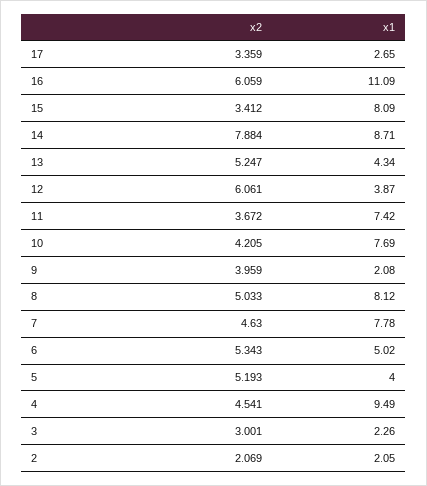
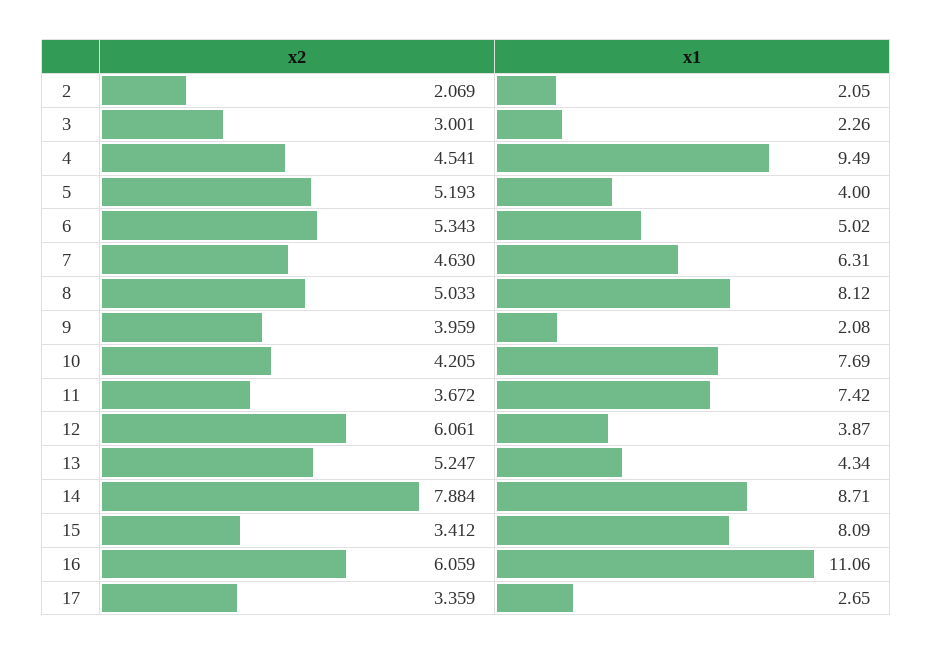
x1, 16: 11.09 -> 11.06
x1, 7: 7.78 -> 6.31

